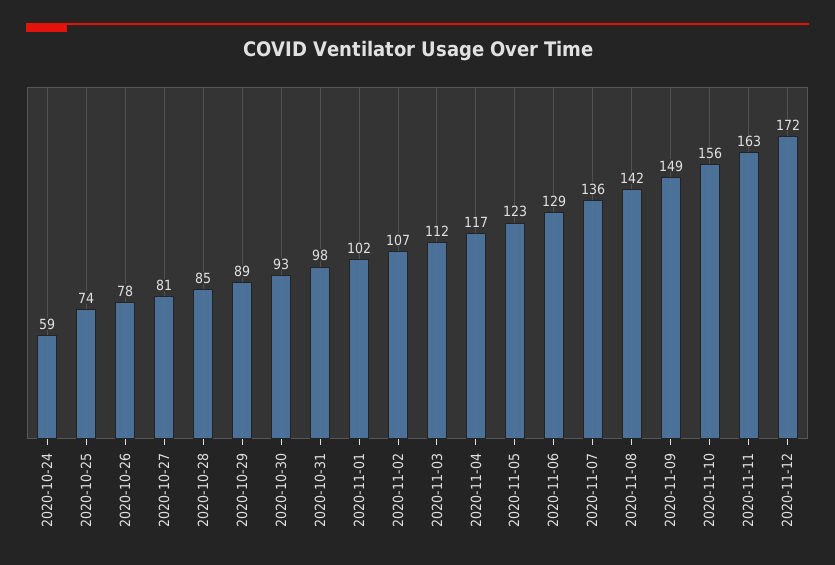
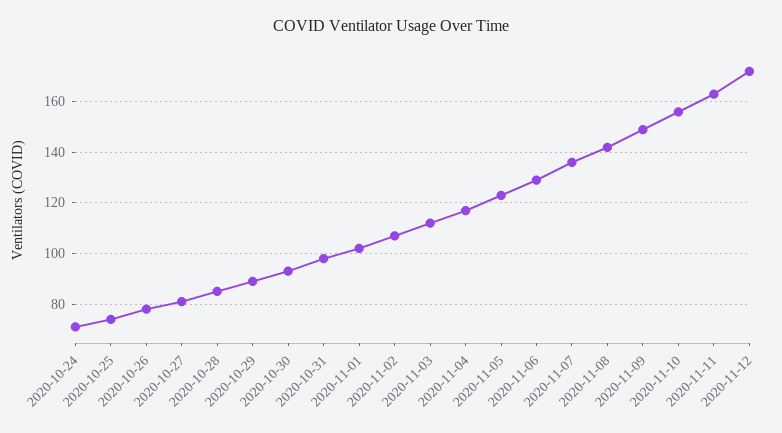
2020-10-24: 59 -> 70

